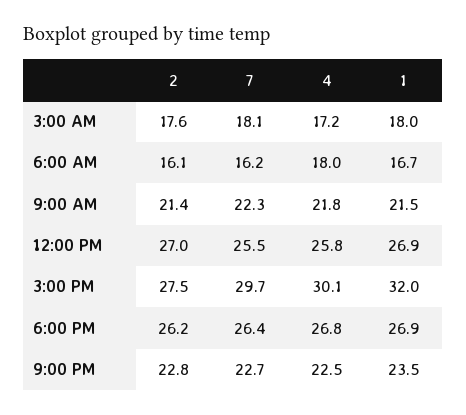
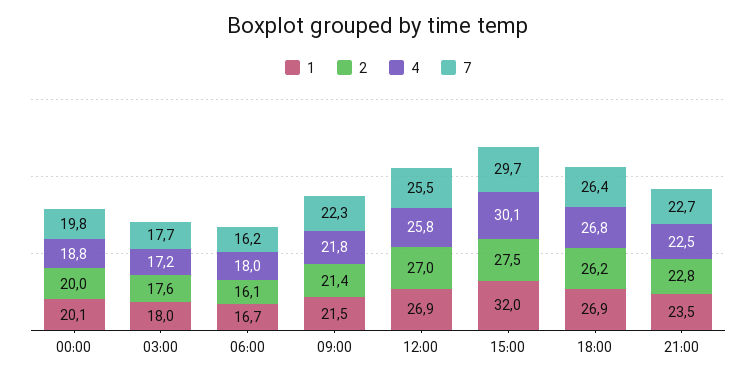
7, 3:00 AM: 18.1 -> 17.7
1, 00:00: none -> 20.1
2, 00:00: none -> 20
4, 00:00: none -> 18.8
7, 00:00: none -> 19.8

